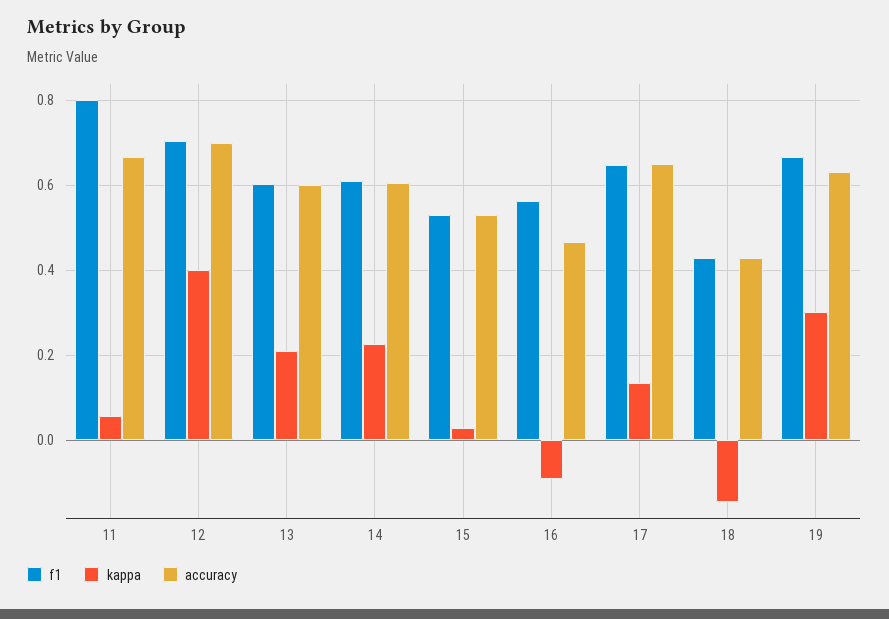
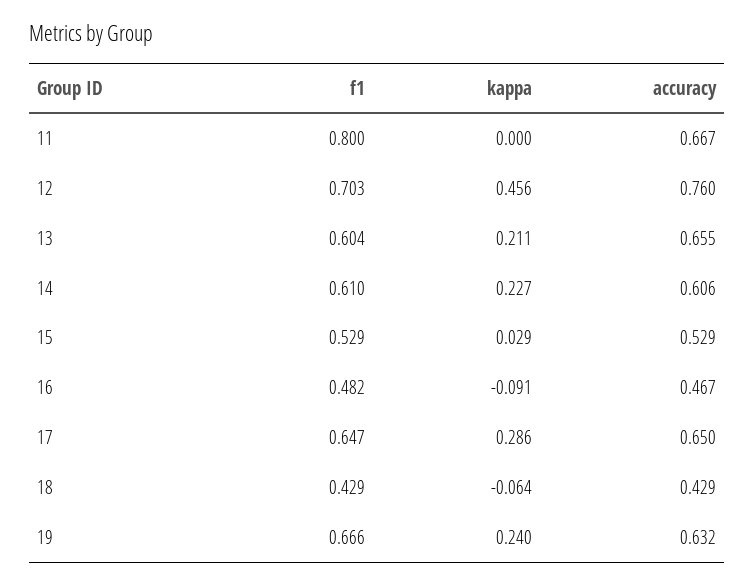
kappa, 11: 0.06 -> 0
kappa, 12: 0.4 -> 0.456
accuracy, 12: 0.7 -> 0.76
accuracy, 13: 0.6 -> 0.655
f1, 16: 0.56 -> 0.482
kappa, 17: 0.14 -> 0.286
kappa, 18: -0.14 -> -0.064
kappa, 19: 0.3 -> 0.24

